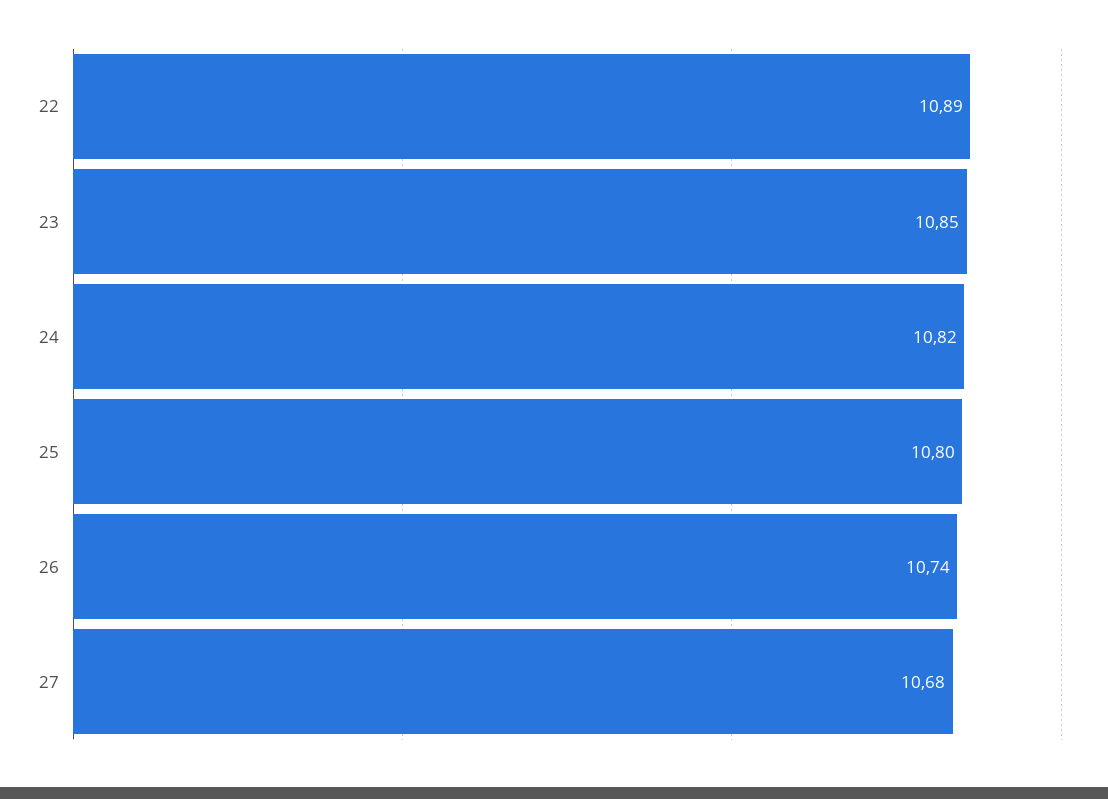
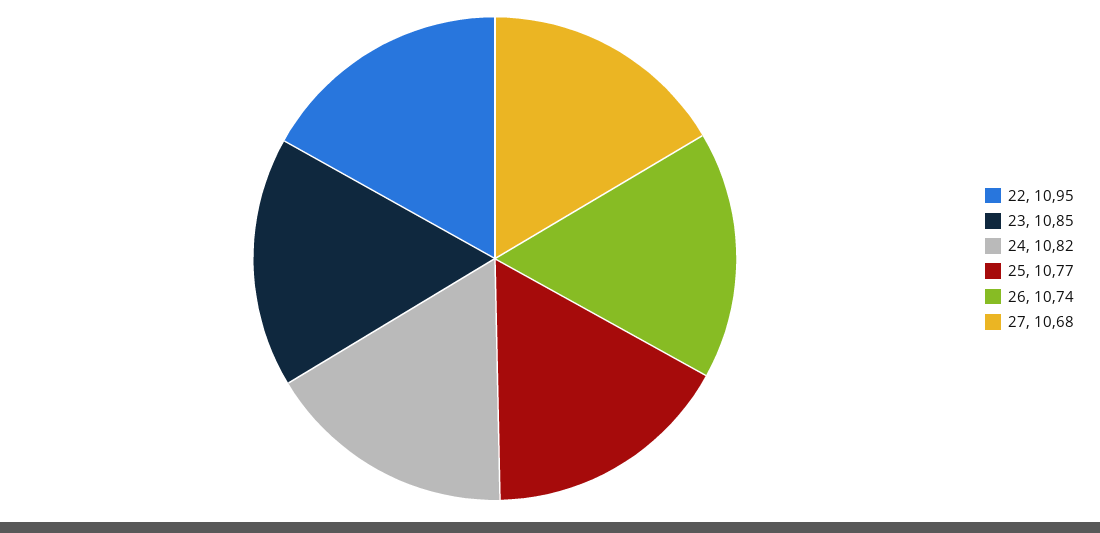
22: 10.89 -> 10.95
25: 10.8 -> 10.77

